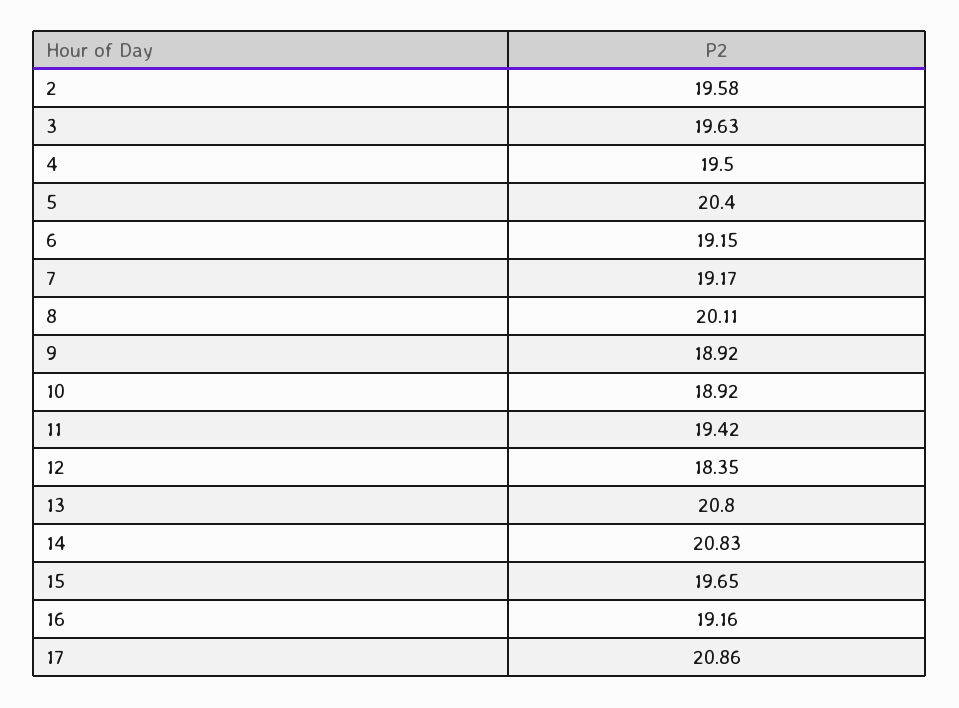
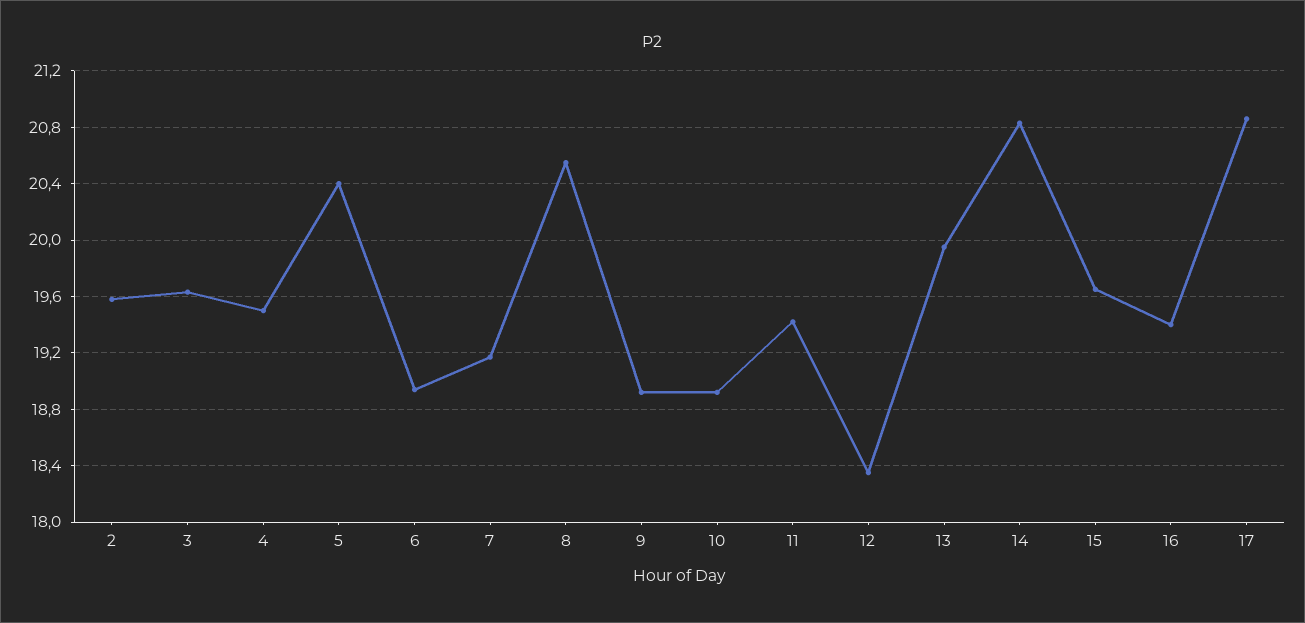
6: 19.15 -> 18.95
8: 20.11 -> 20.55
13: 20.8 -> 19.95
16: 19.16 -> 19.4

